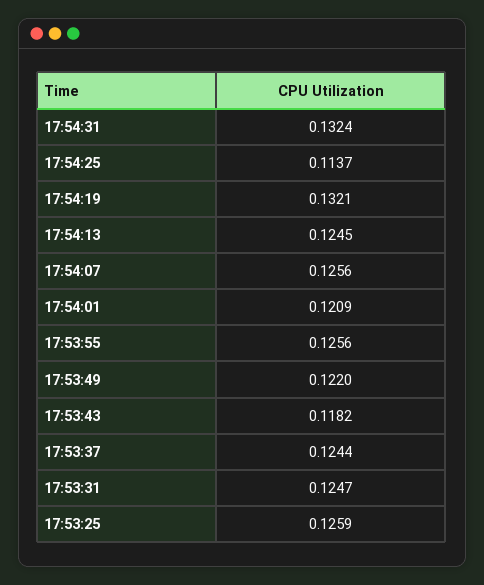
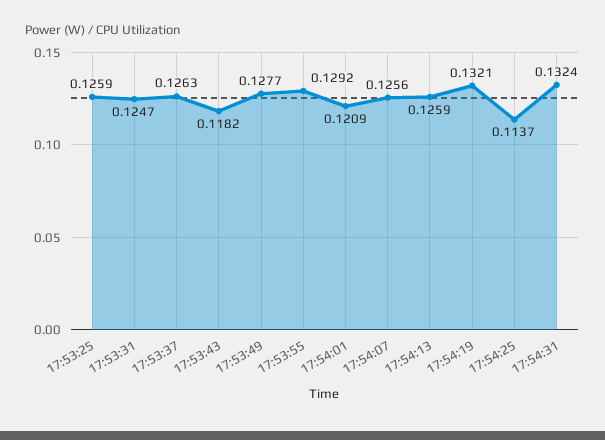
17:54:13: 0.1245 -> 0.1259
17:53:55: 0.1256 -> 0.1292
17:53:49: 0.122 -> 0.1277
17:53:37: 0.1244 -> 0.1263

